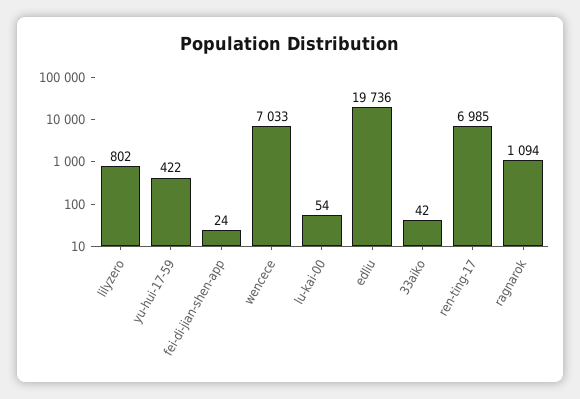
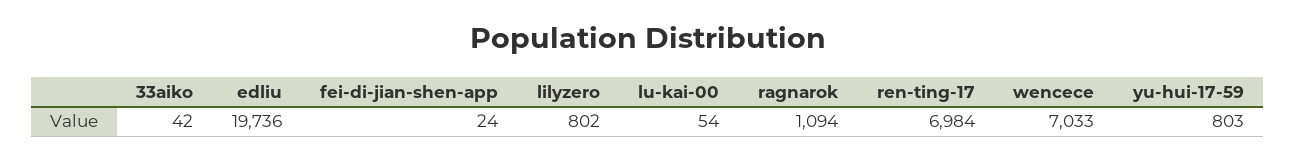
yu-hui-17-59: 422 -> 803
ren-ting-17: 6985 -> 6984

